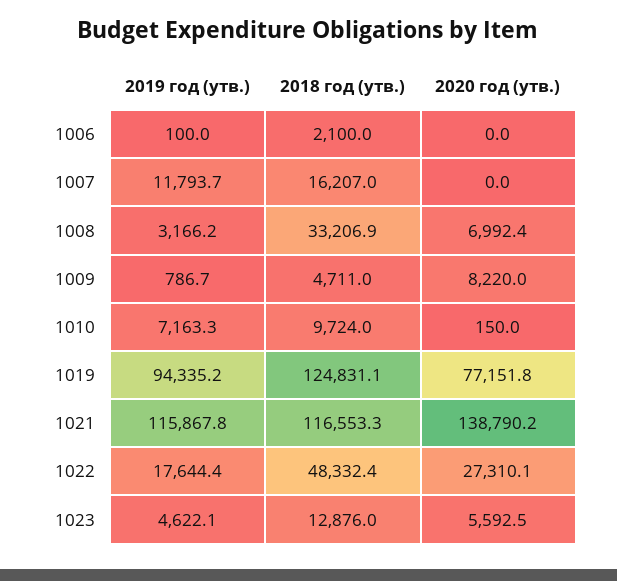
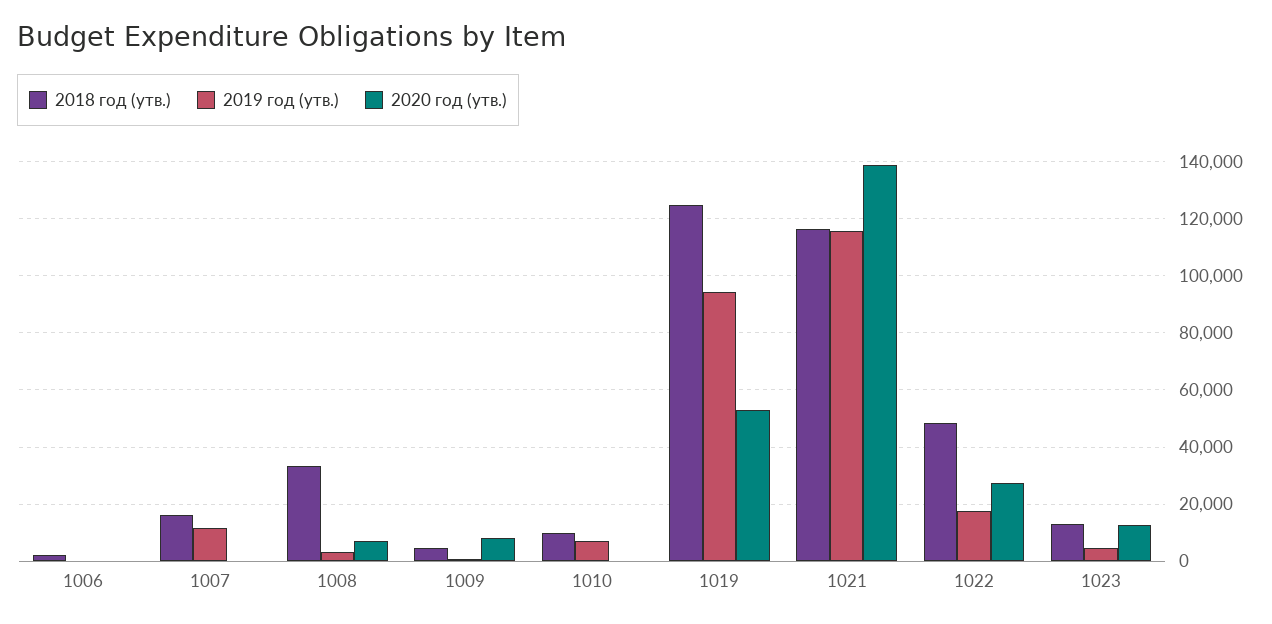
2020 год (утв.), 1019: 77151.8 -> 52500
2020 год (утв.), 1023: 5592.5 -> 12500

